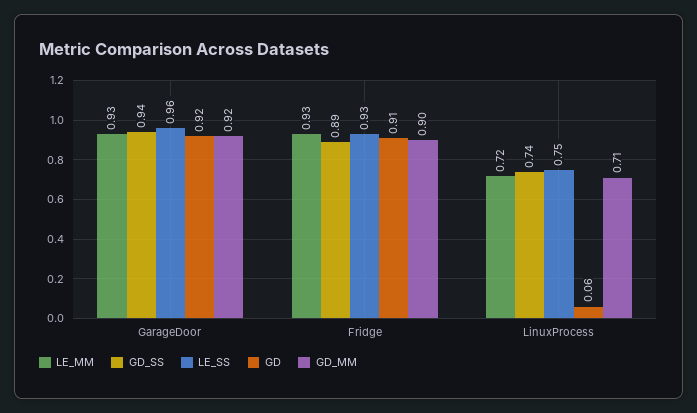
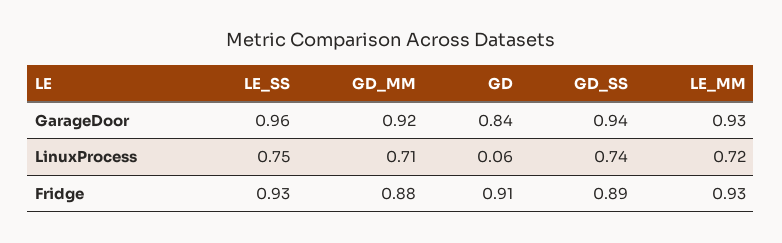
GD, GarageDoor: 0.92 -> 0.84
GD_MM, Fridge: 0.9 -> 0.88

